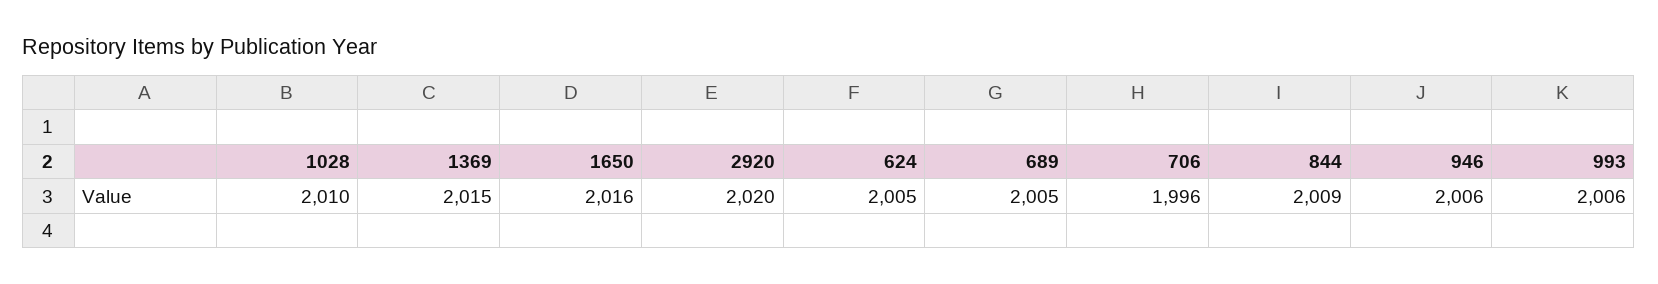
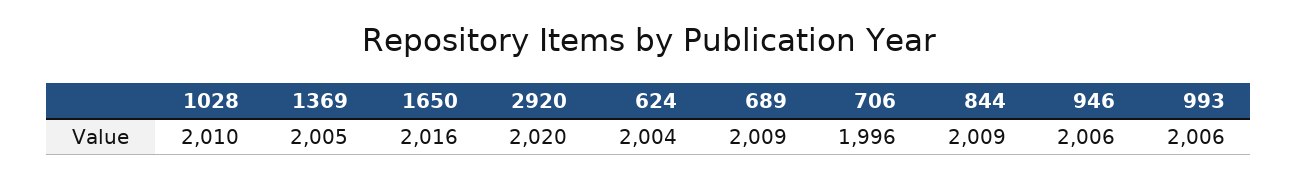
1369: 2015 -> 2005
624: 2005 -> 2004
689: 2005 -> 2009

